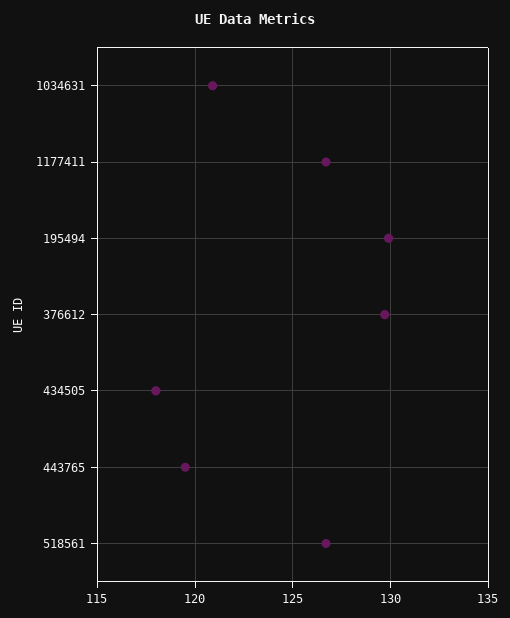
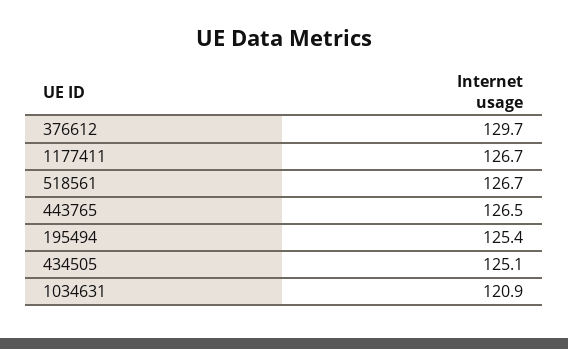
195494: 130 -> 125.4
434505: 118 -> 125.1
443765: 119.5 -> 126.5

